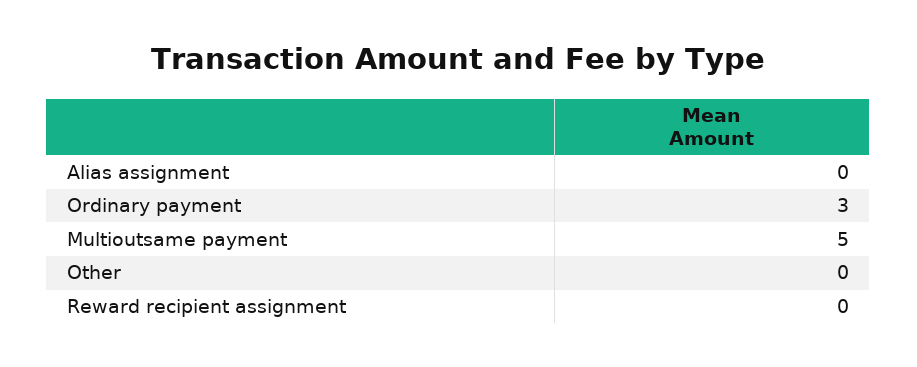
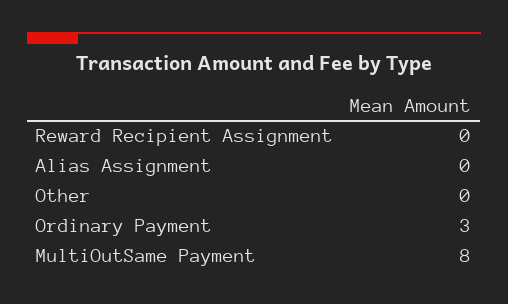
Multioutsame payment: 5 -> 8

